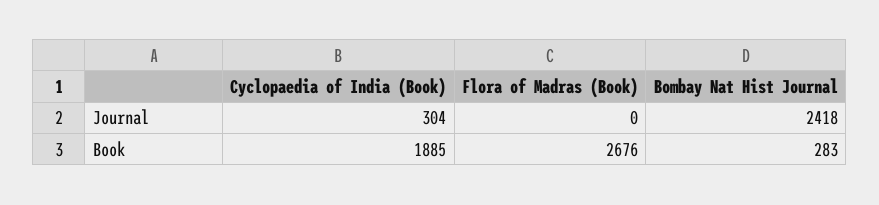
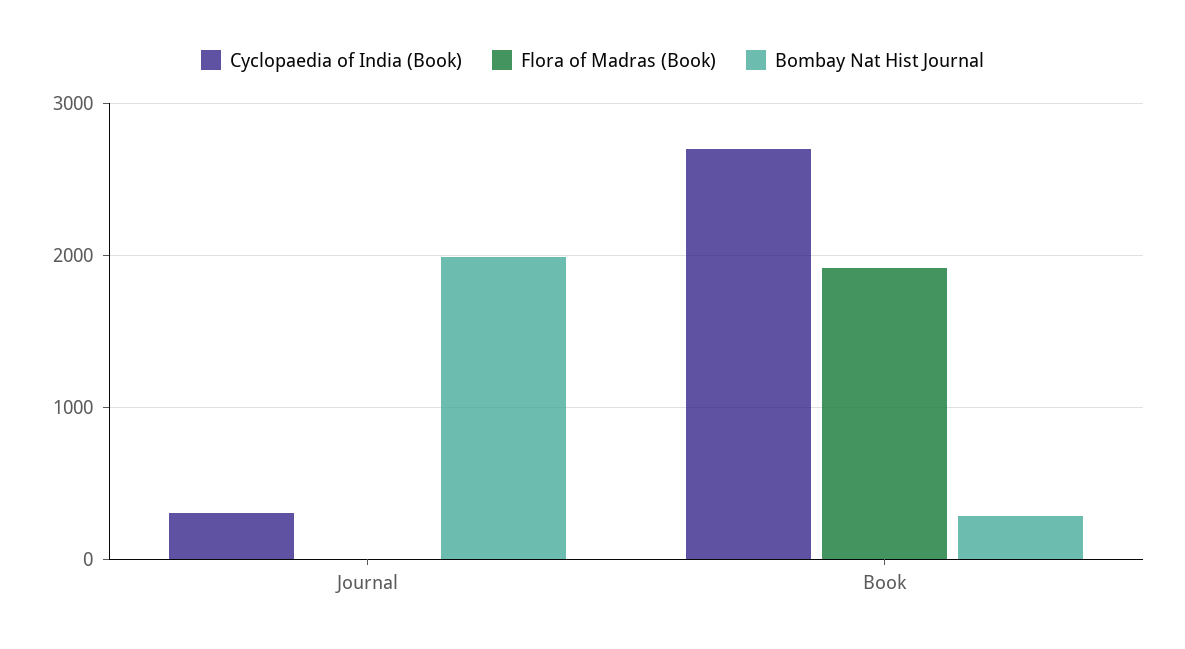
Bombay Nat Hist Journal, Journal: 2418 -> 2000
Cyclopaedia of India (Book), Book: 1885 -> 2700
Flora of Madras (Book), Book: 2676 -> 1900

